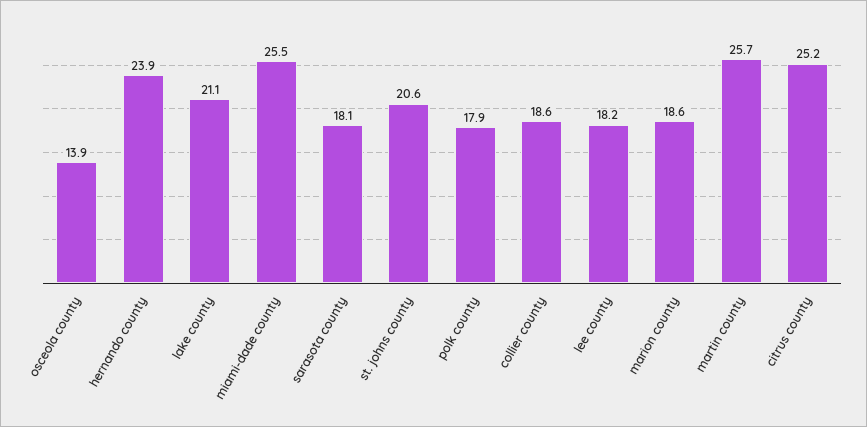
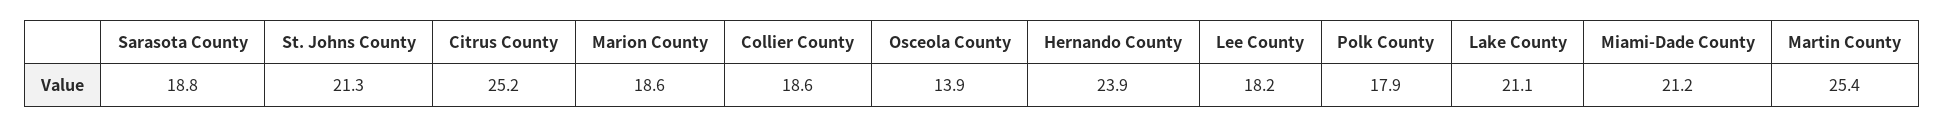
miami-dade county: 25.5 -> 21.2
sarasota county: 18.1 -> 18.8
st. johns county: 20.6 -> 21.3
martin county: 25.7 -> 25.4

